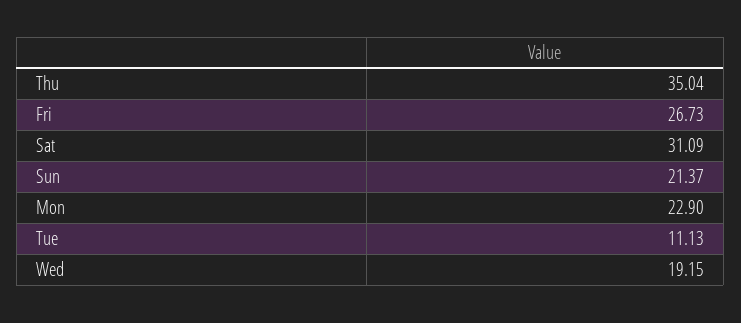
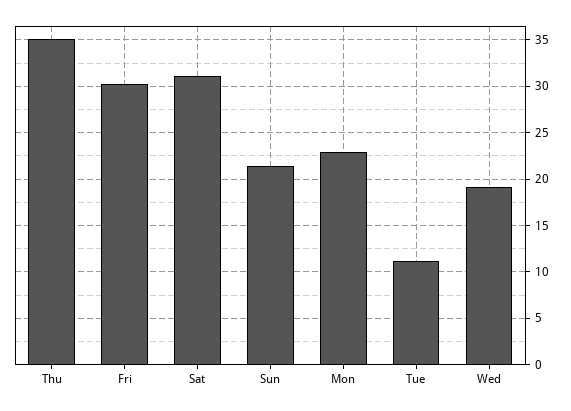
Fri: 26.73 -> 30

